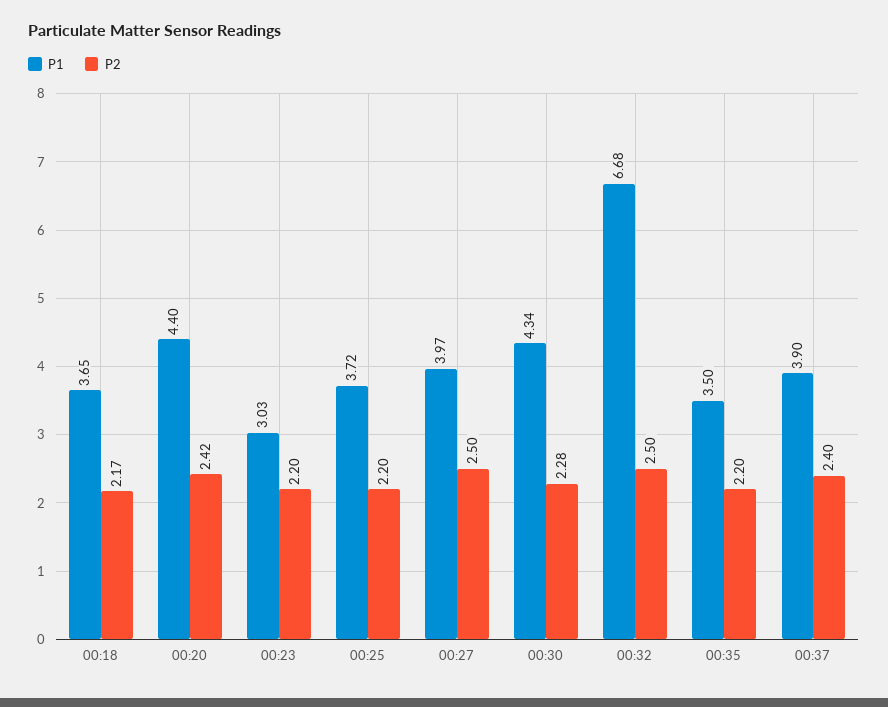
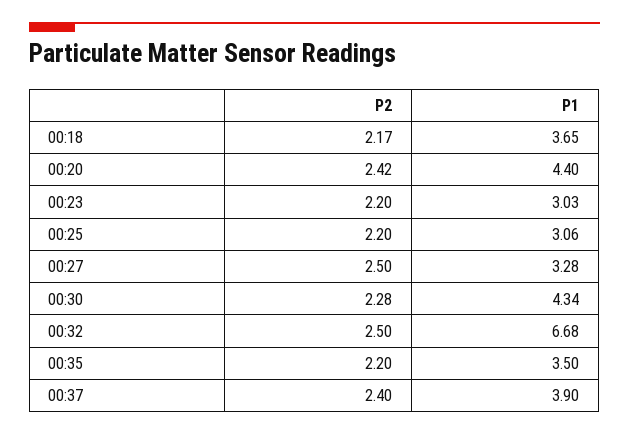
P1, 00:25: 3.72 -> 3.06
P1, 00:27: 3.97 -> 3.28

